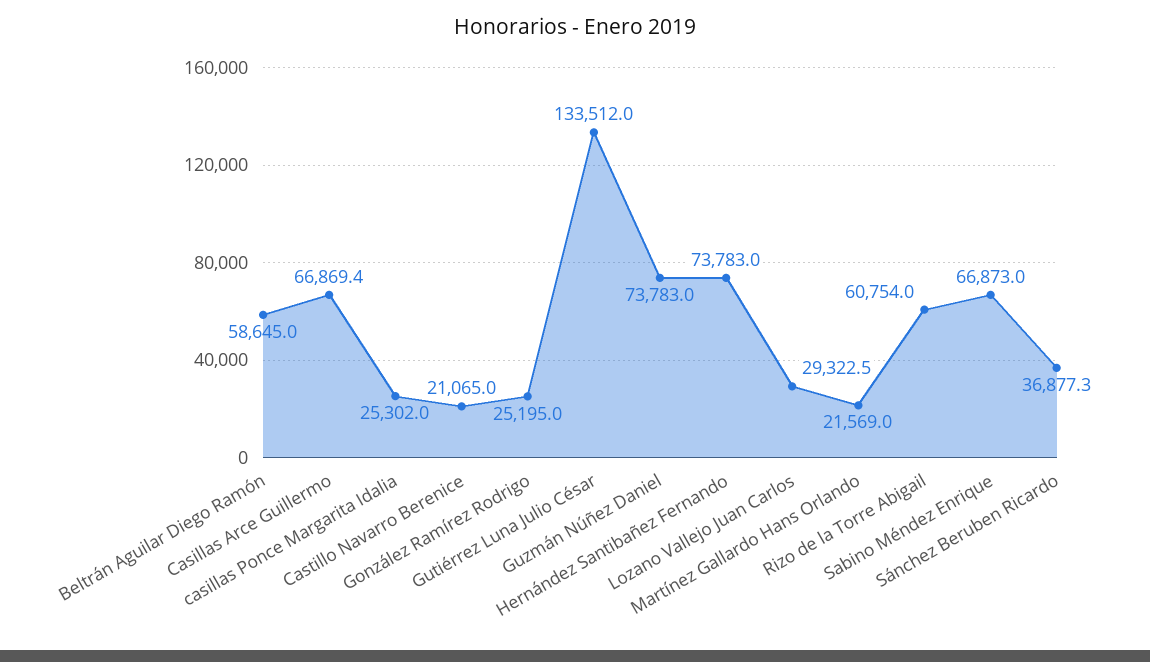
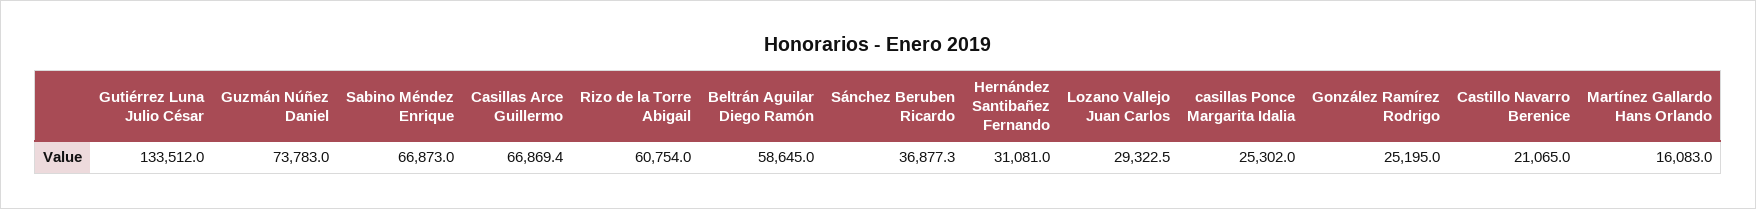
Hernández Santibañez Fernando: 73783 -> 31081
Martínez Gallardo Hans Orlando: 21569 -> 16083

